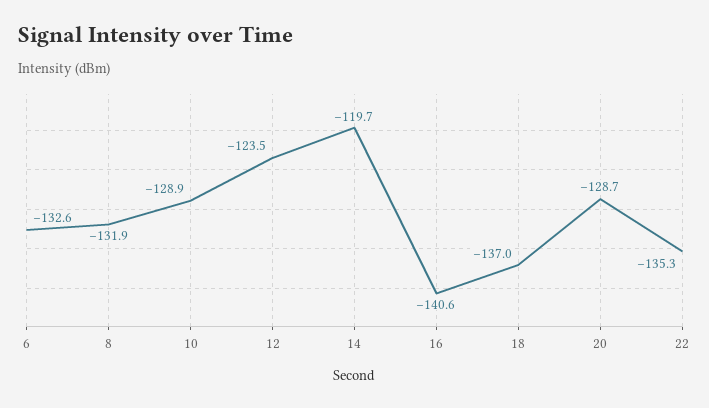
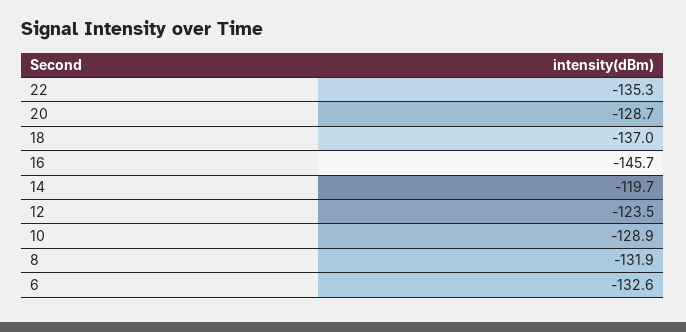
16: -140.6 -> -145.7

